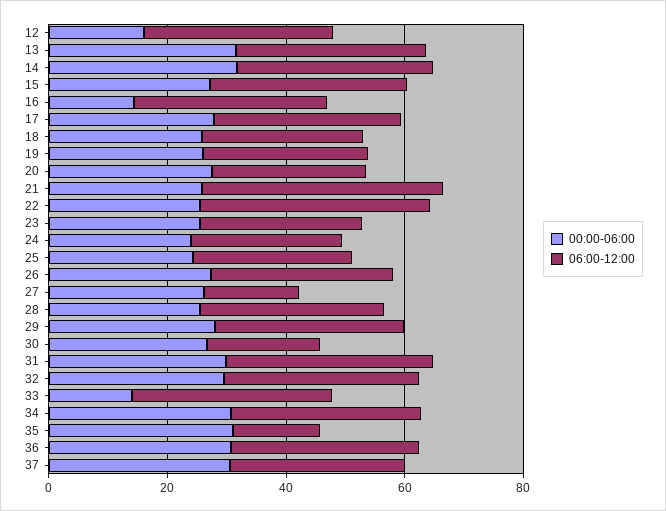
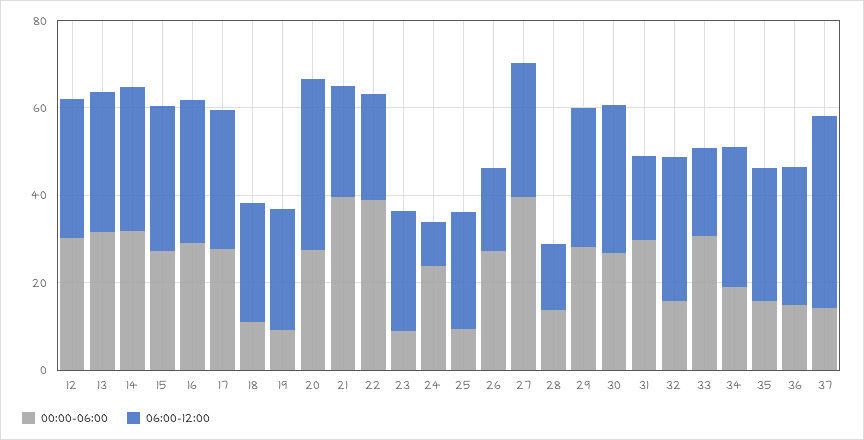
00:00-06:00, 12: 15 -> 30
00:00-06:00, 16: 15 -> 30
00:00-06:00, 18: 25 -> 10
00:00-06:00, 19: 25 -> 10
06:00-12:00, 20: 25 -> 40
00:00-06:00, 21: 25 -> 40
06:00-12:00, 21: 40 -> 25
00:00-06:00, 22: 25 -> 40
06:00-12:00, 22: 40 -> 25
00:00-06:00, 23: 25 -> 10
06:00-12:00, 24: 25 -> 10
00:00-06:00, 25: 25 -> 10
06:00-12:00, 26: 30 -> 20
00:00-06:00, 27: 25 -> 40
06:00-12:00, 27: 15 -> 30
00:00-06:00, 28: 25 -> 15
06:00-12:00, 28: 30 -> 15
06:00-12:00, 30: 20 -> 35
06:00-12:00, 31: 35 -> 20
00:00-06:00, 32: 30 -> 15
00:00-06:00, 33: 15 -> 30
06:00-12:00, 33: 35 -> 20
00:00-06:00, 34: 30 -> 20
00:00-06:00, 35: 30 -> 15
06:00-12:00, 35: 15 -> 30
00:00-06:00, 36: 30 -> 15
00:00-06:00, 37: 30 -> 15
06:00-12:00, 37: 30 -> 45

